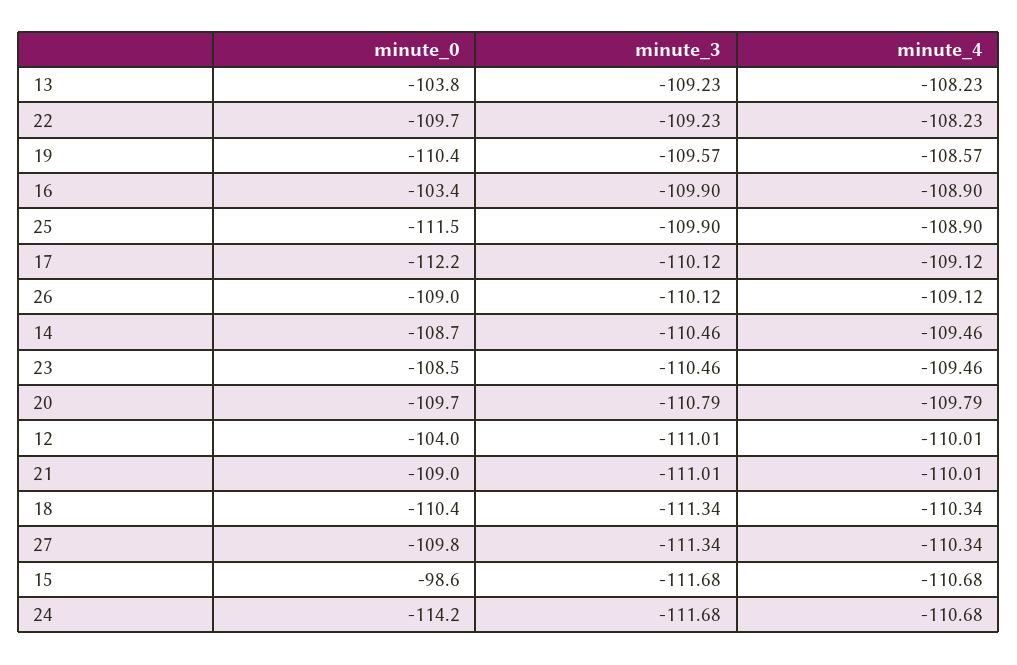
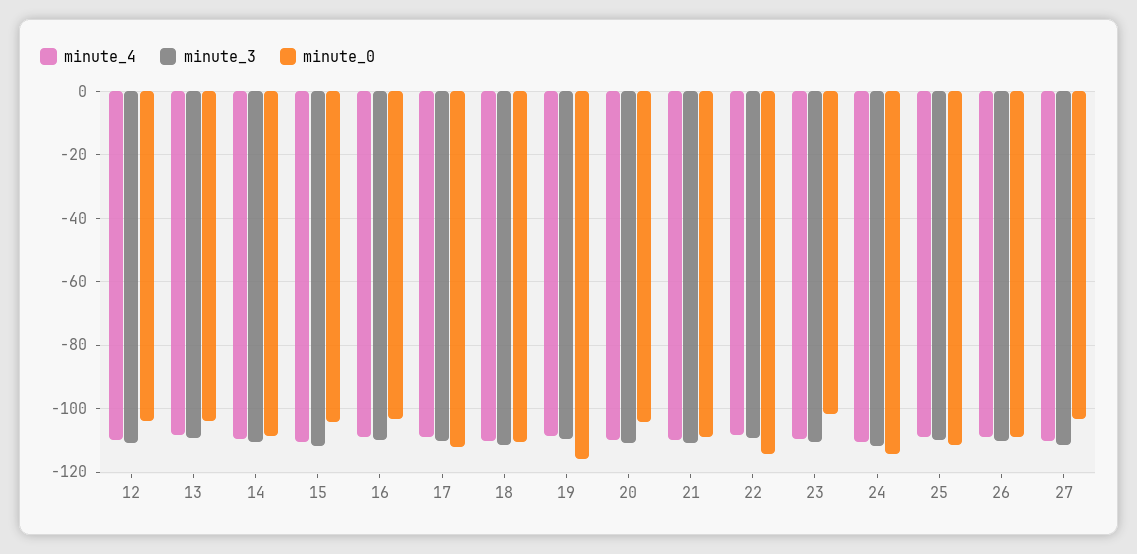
minute_0, 22: -109.7 -> -114
minute_0, 19: -110.4 -> -116
minute_0, 23: -108.5 -> -102
minute_0, 20: -109.7 -> -104
minute_0, 27: -109.8 -> -104
minute_0, 15: -98.6 -> -104

